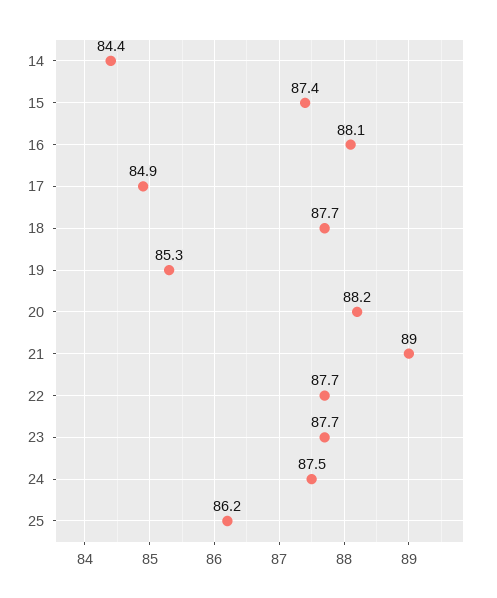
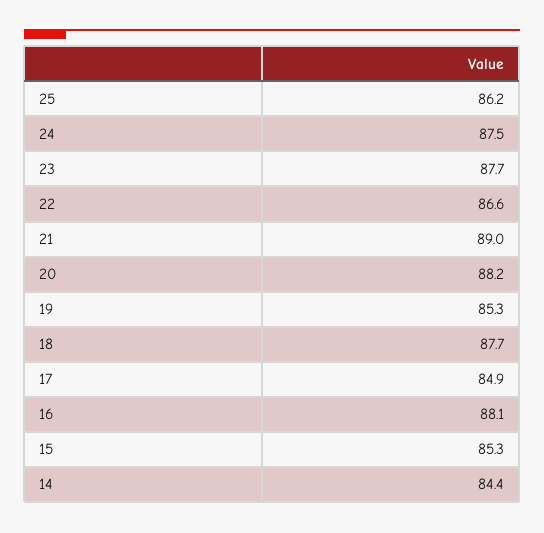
15: 87.4 -> 85.3
22: 87.7 -> 86.6

